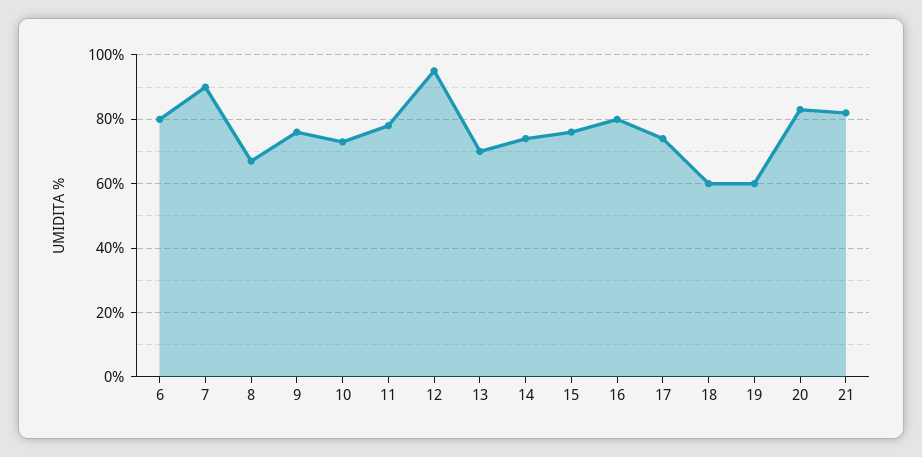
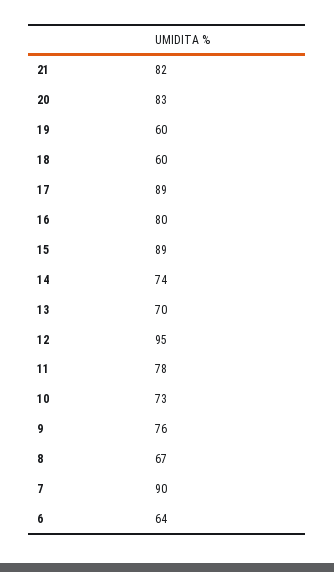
6: 80 -> 64
15: 75 -> 89
17: 75 -> 89

